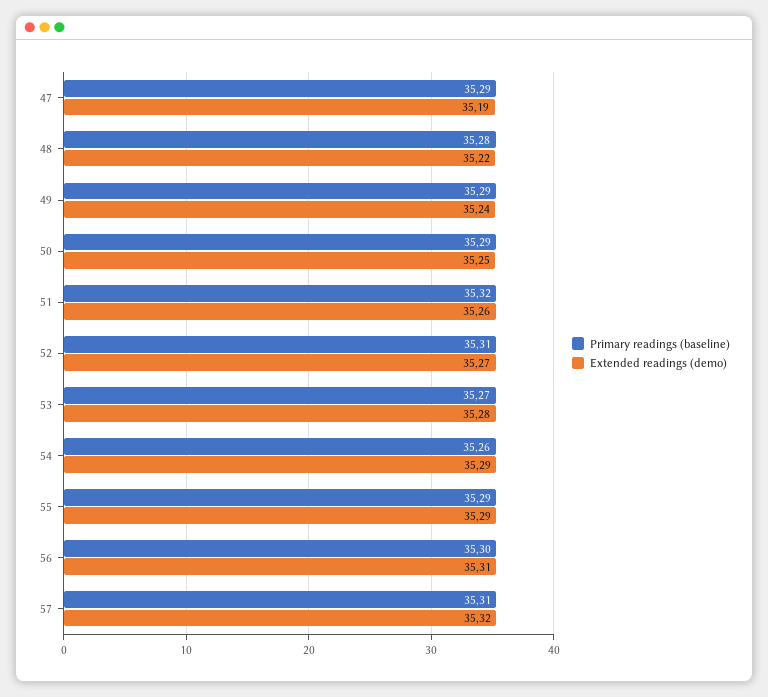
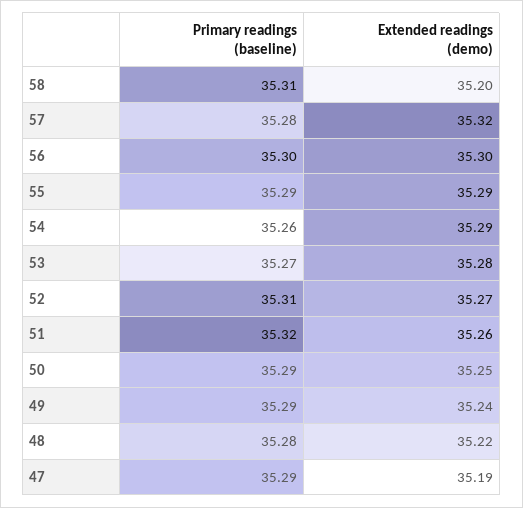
Extended readings (demo), 56: 35.31 -> 35.3
Primary readings (baseline), 57: 35.31 -> 35.28
Primary readings (baseline), 58: none -> 35.31
Extended readings (demo), 58: none -> 35.2

